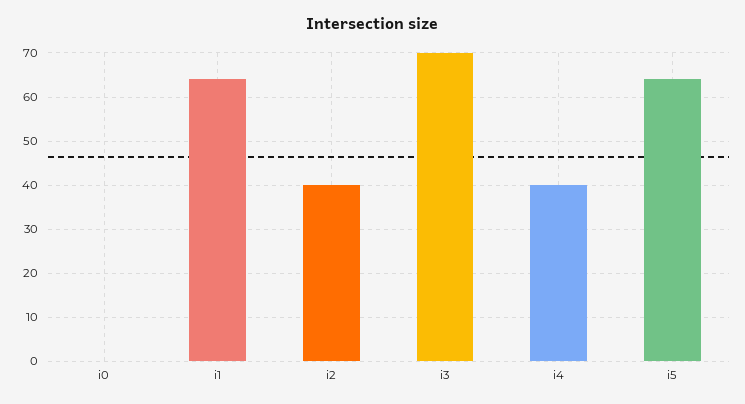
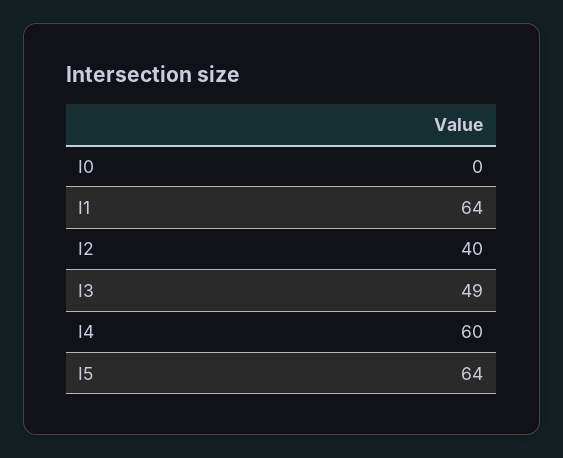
i3: 70 -> 49
i4: 40 -> 60

